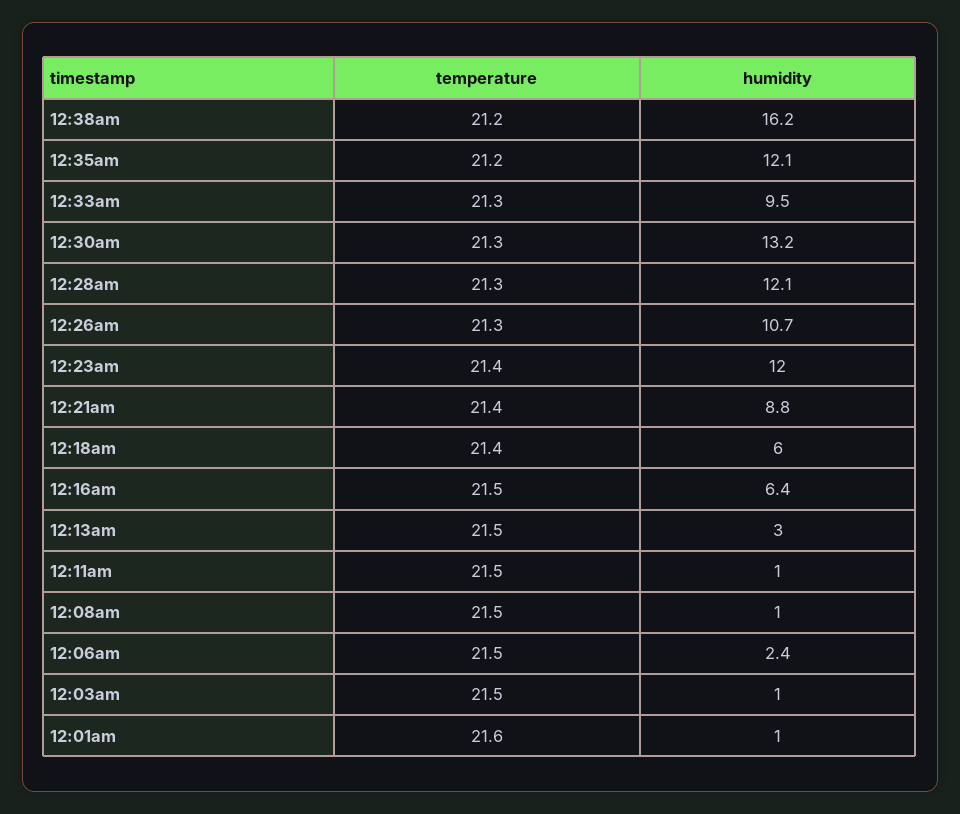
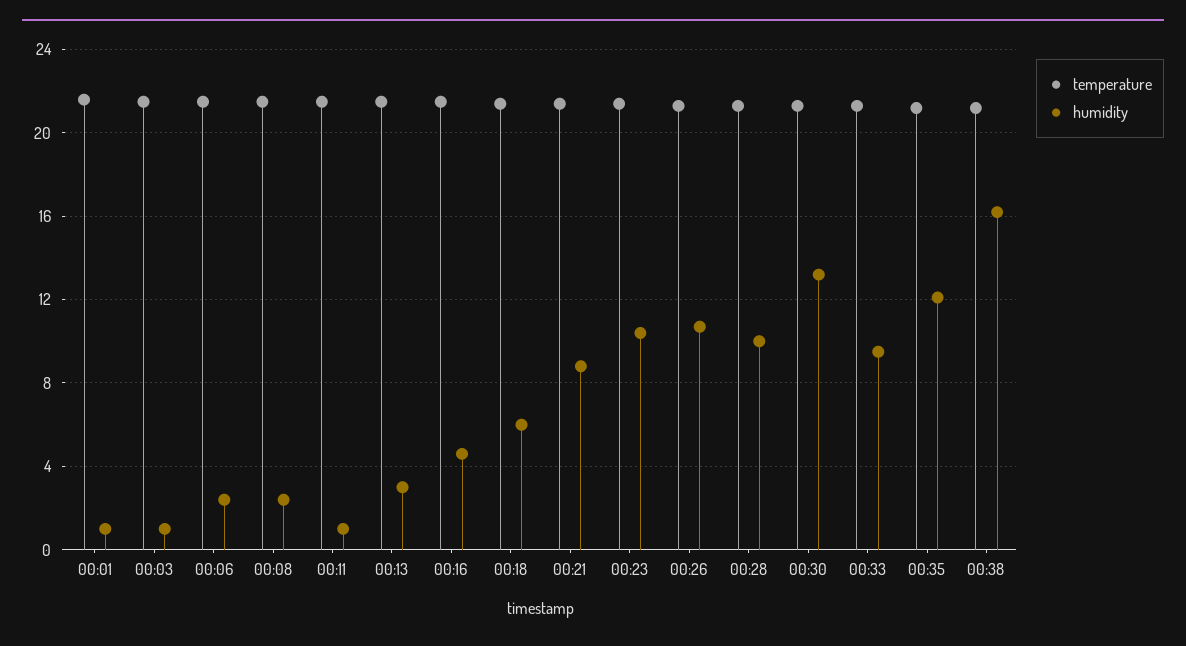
humidity, 12:28am: 12.1 -> 10
humidity, 12:23am: 12 -> 10.5
humidity, 12:16am: 6.4 -> 4.5
humidity, 12:08am: 1 -> 2.5

